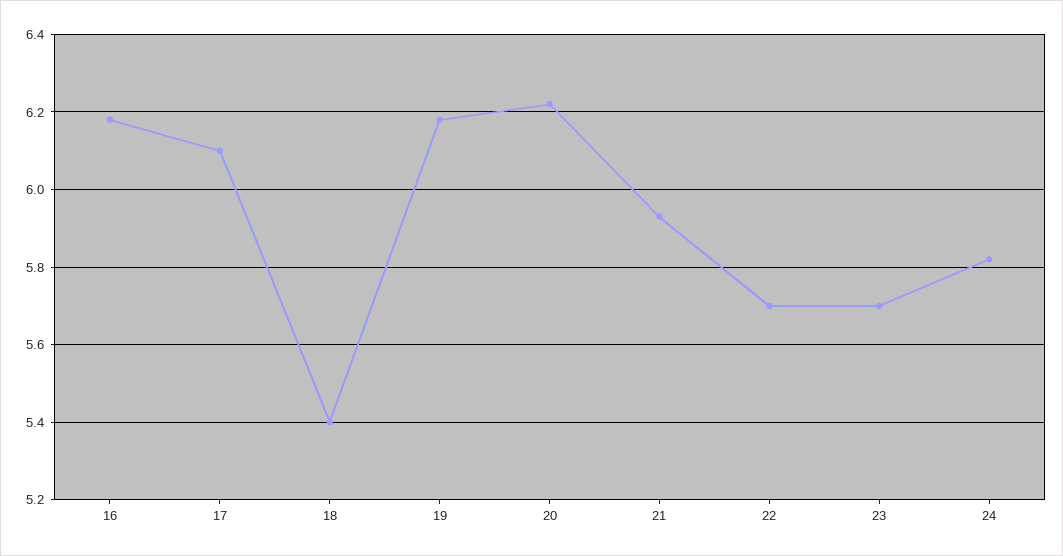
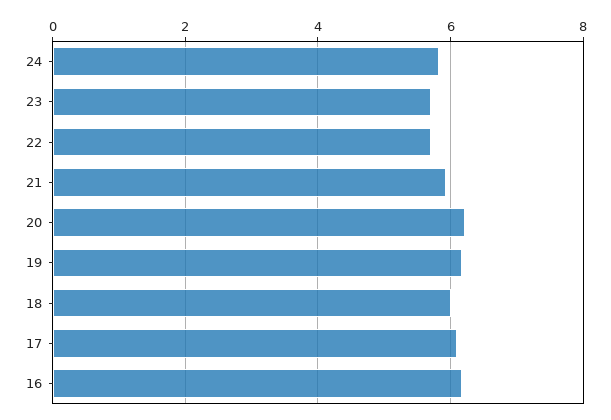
18: 5.4 -> 6

